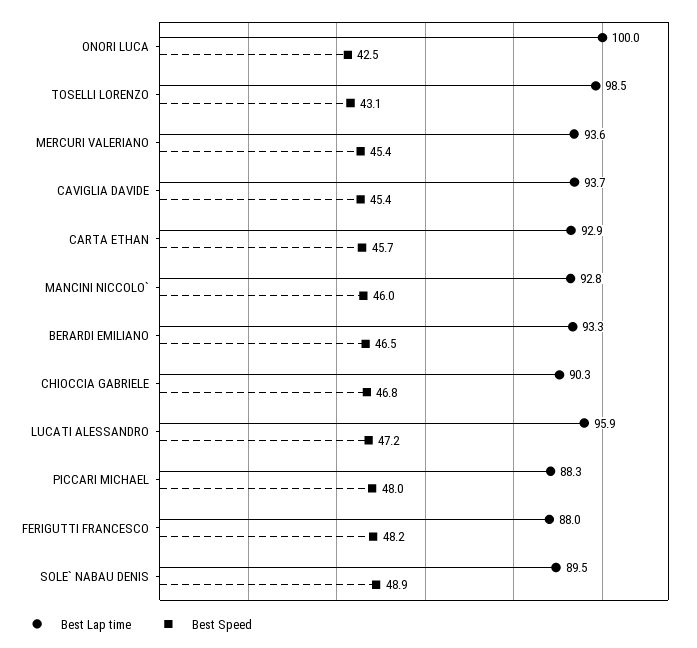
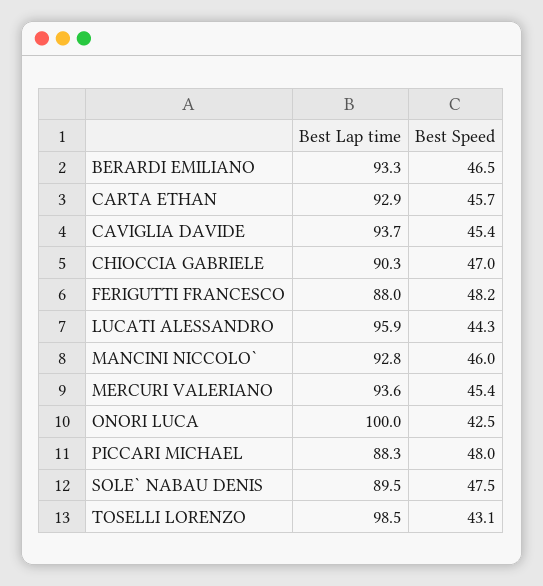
Best Speed, CHIOCCIA GABRIELE: 46.8 -> 47
Best Speed, LUCATI ALESSANDRO: 47.2 -> 44.3
Best Speed, SOLE` NABAU DENIS: 48.9 -> 47.5

